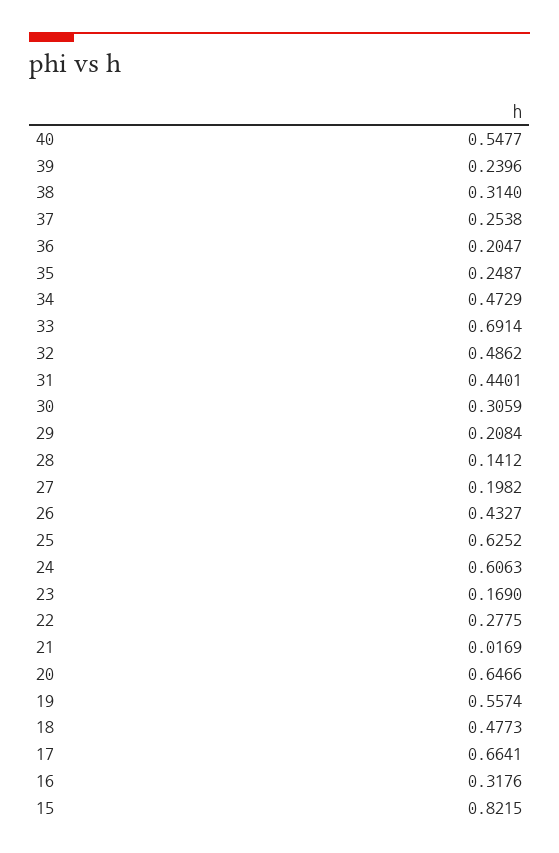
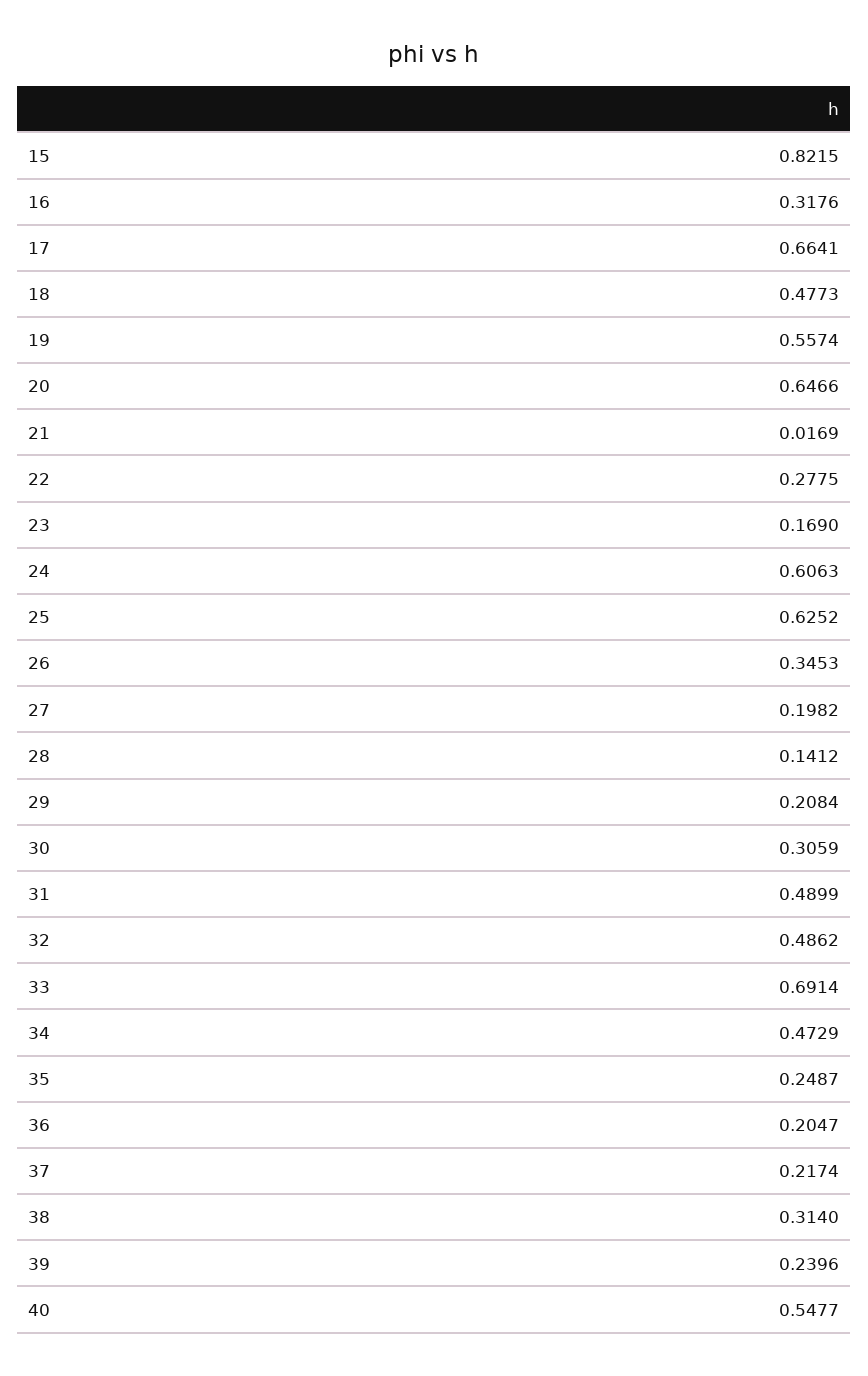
37: 0.2538 -> 0.2174
31: 0.4401 -> 0.4899
26: 0.4327 -> 0.3453

